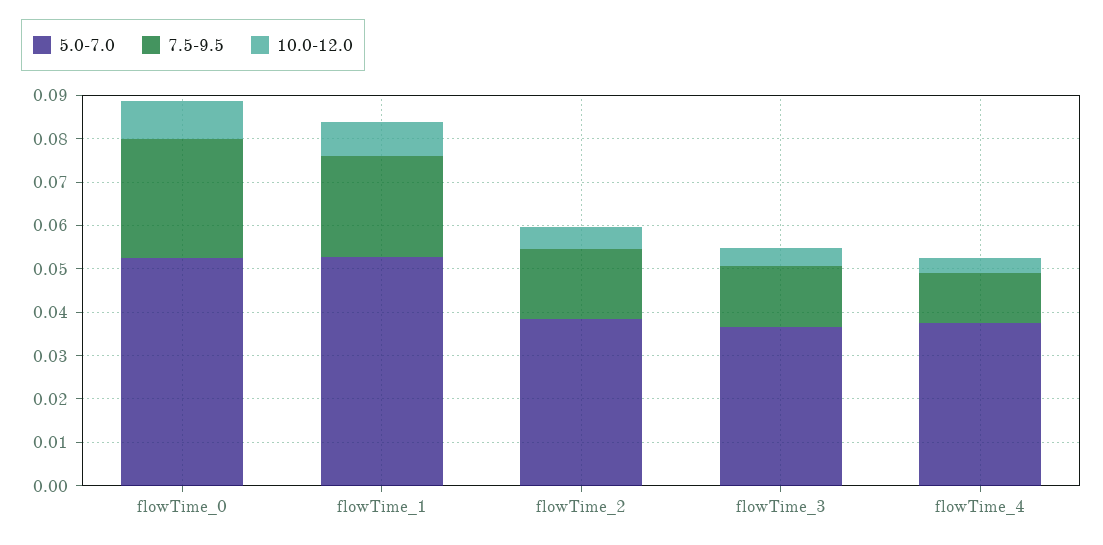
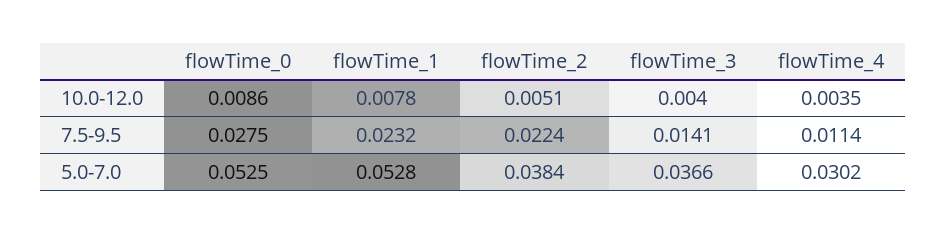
7.5-9.5, flowTime_2: 0.016 -> 0.0224
5.0-7.0, flowTime_4: 0.038 -> 0.0302

